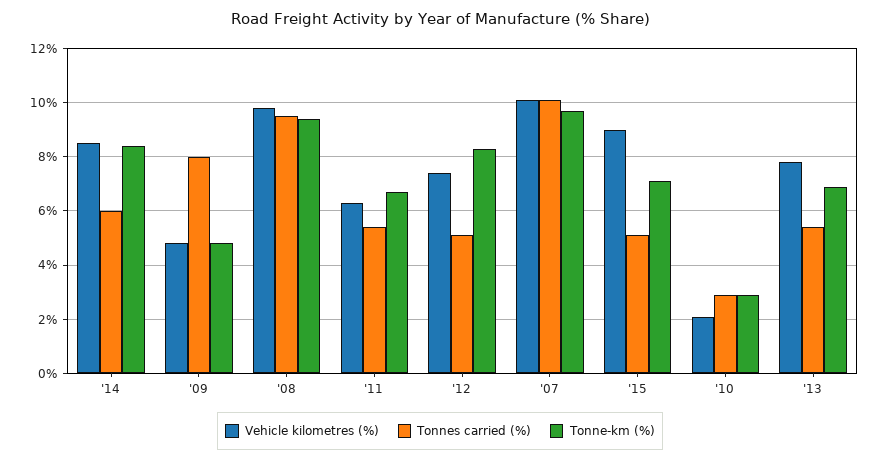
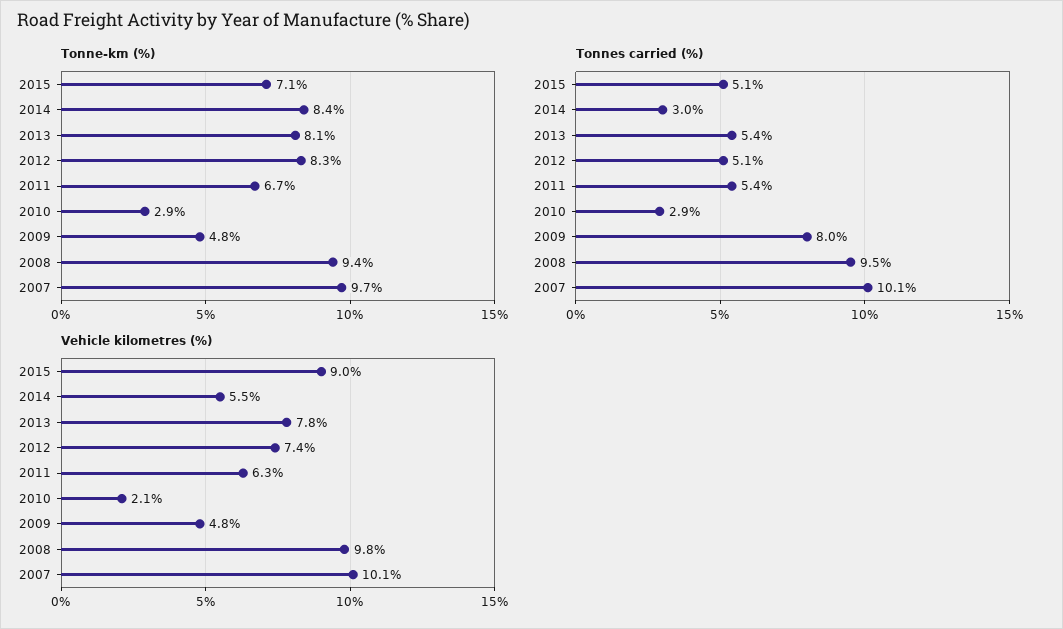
Vehicle kilometres (%), '14: 8.5 -> 5.5
Tonnes carried (%), '14: 6 -> 3
Tonne-km (%), '13: 7 -> 8.1

